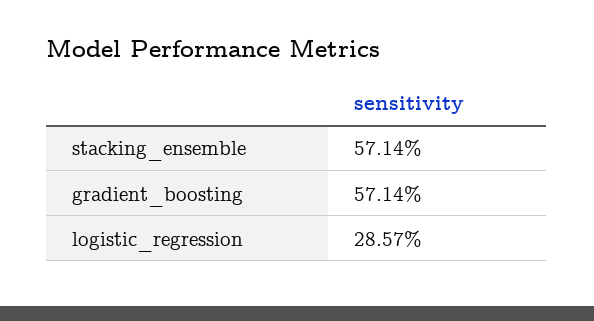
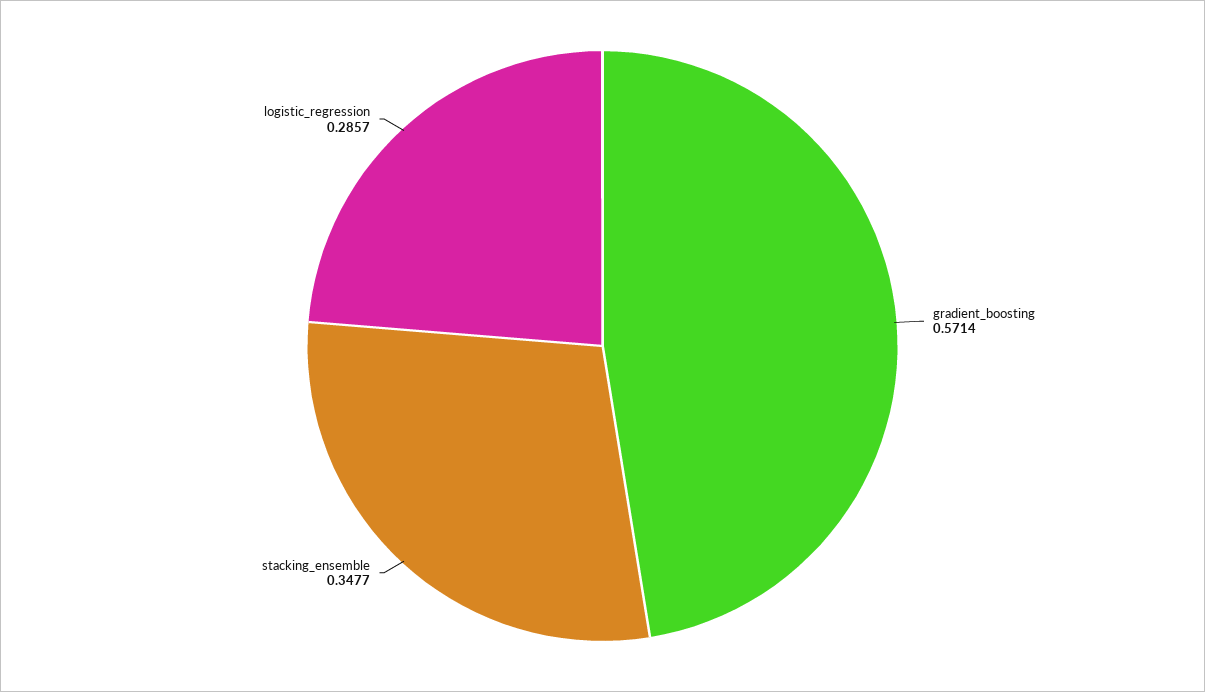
stacking_ensemble: 0.5714 -> 0.3477

